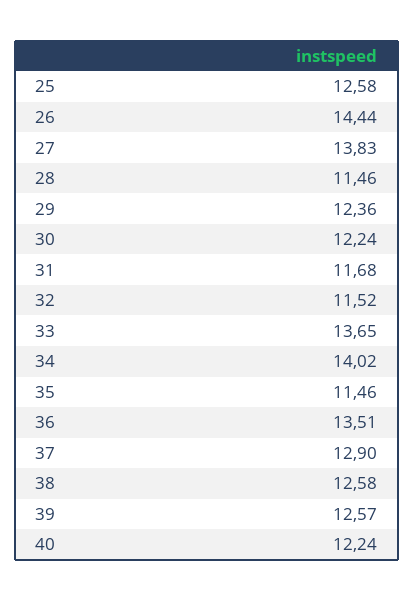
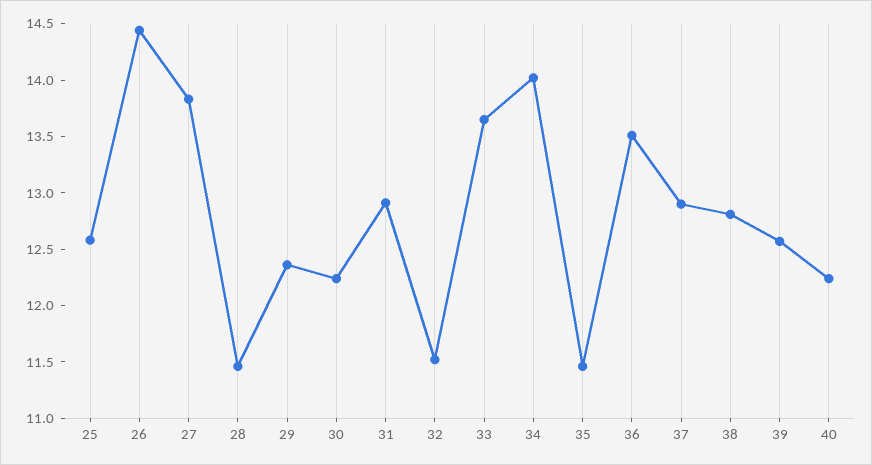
31: 11.68 -> 12.9
38: 12.58 -> 12.8

